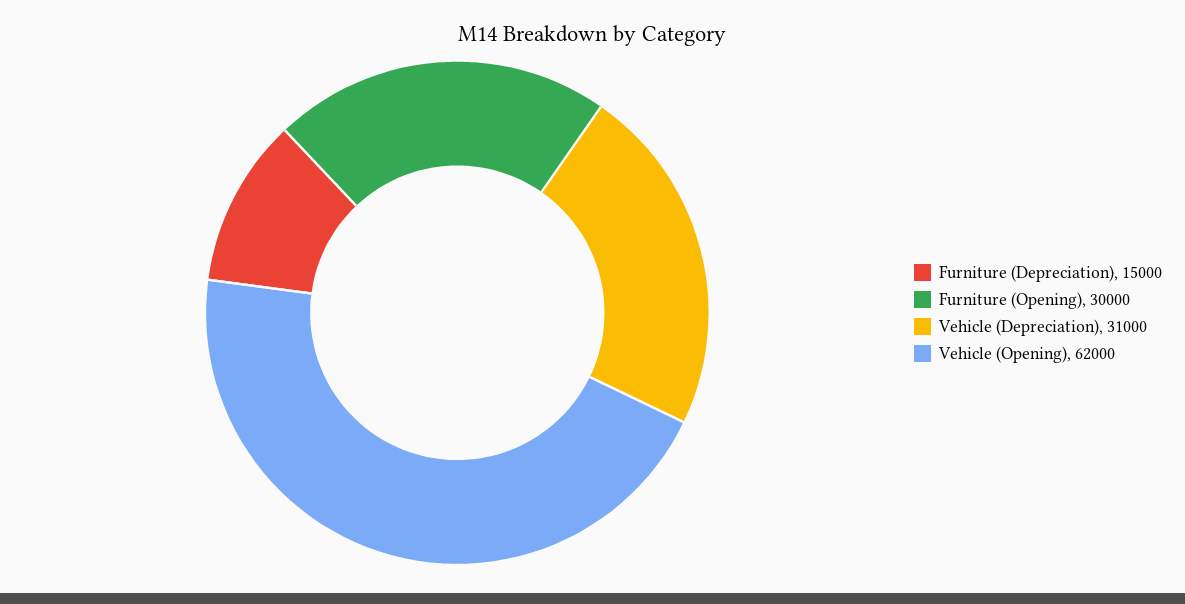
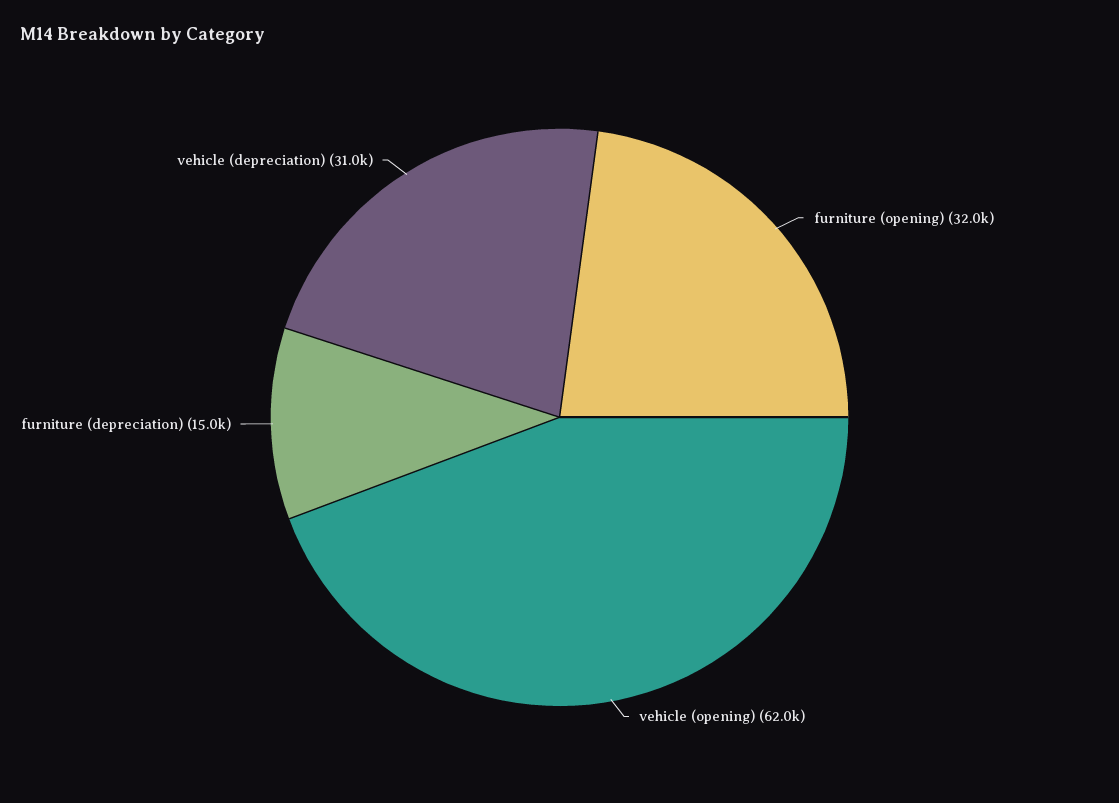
Furniture (Opening): 30000 -> 32000

